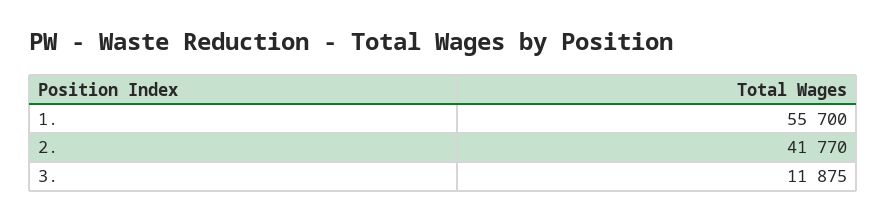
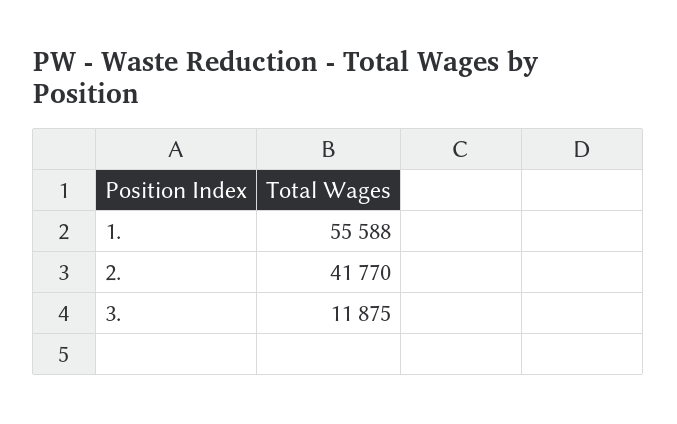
1.: 55700 -> 55588

